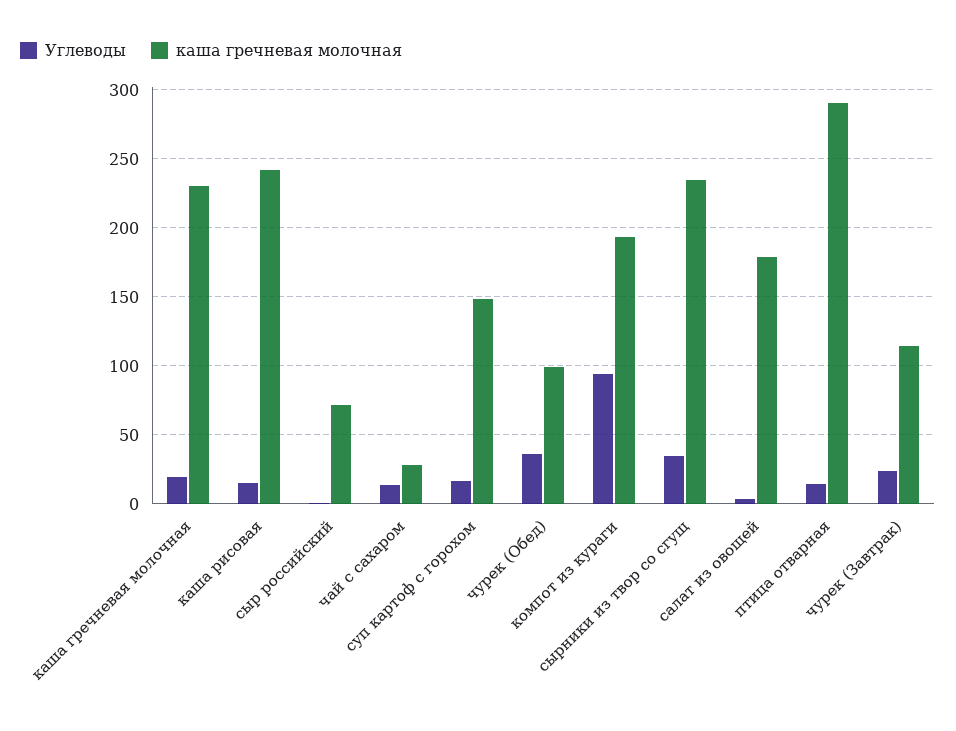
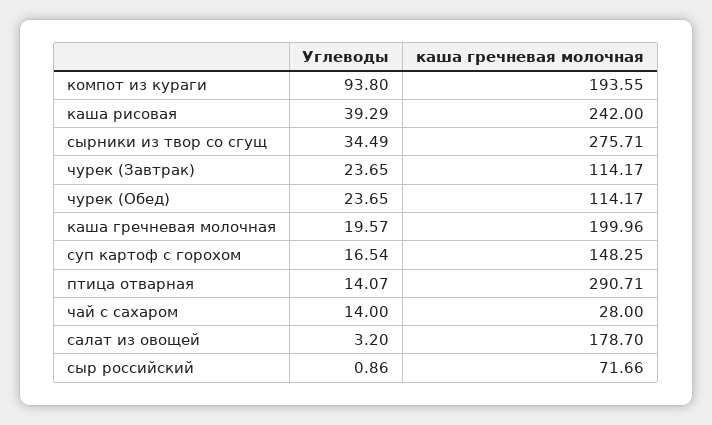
каша гречневая молочная, каша гречневая молочная: 230 -> 199.96
Углеводы, каша рисовая: 15 -> 39.29
Углеводы, чурек (Обед): 35 -> 23.65
каша гречневая молочная, чурек (Обед): 100 -> 114.17
каша гречневая молочная, сырники из твор со сгущ: 235 -> 275.71

